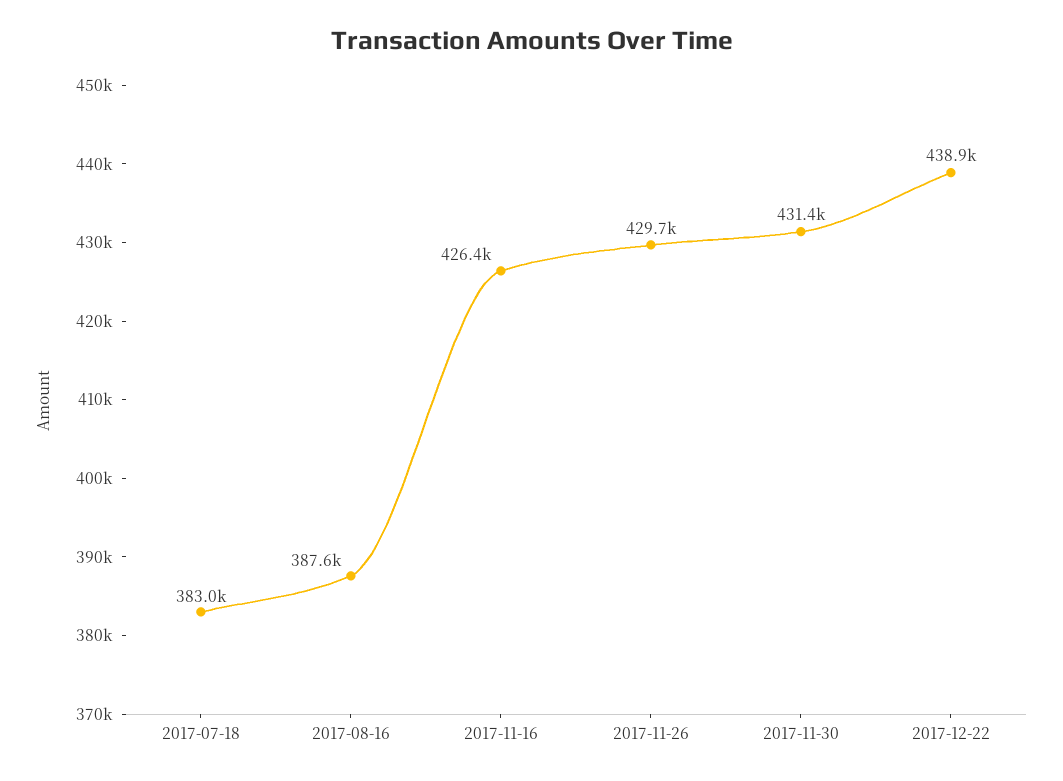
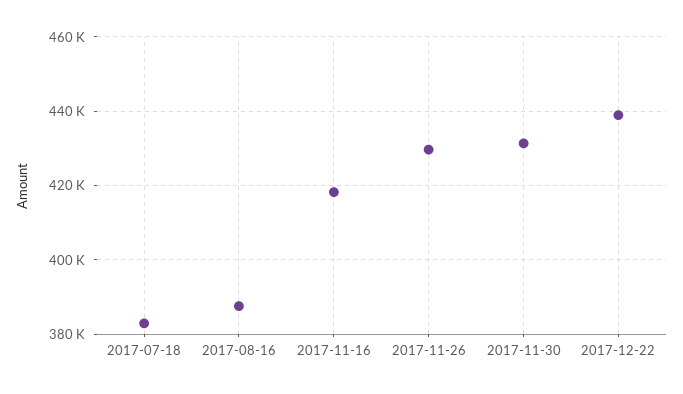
2017-11-16: 426400 -> 418000

